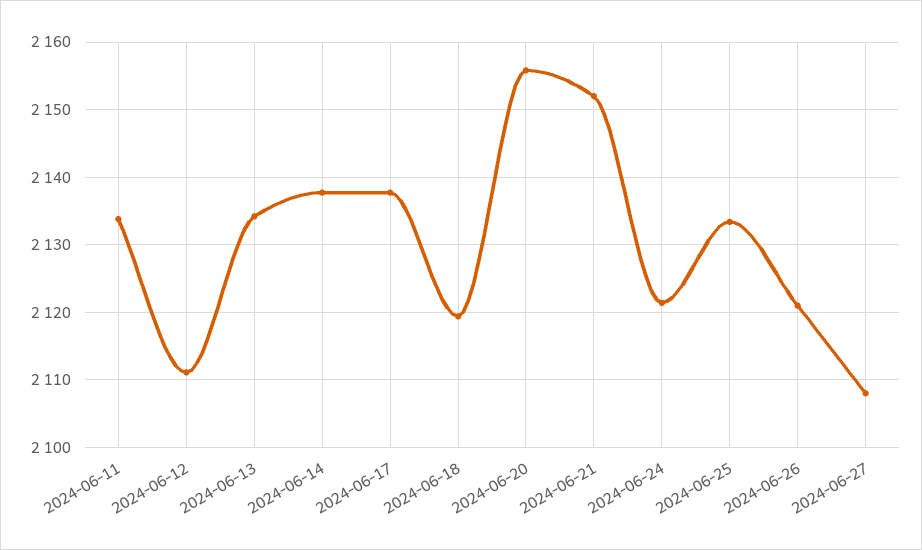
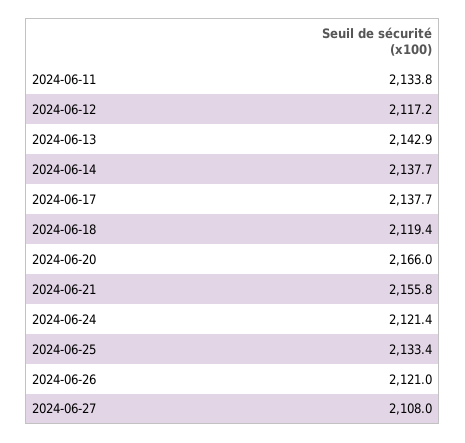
2024-06-12: 2111 -> 2117.2
2024-06-13: 2134 -> 2142.9
2024-06-20: 2156 -> 2166
2024-06-21: 2152 -> 2155.8

